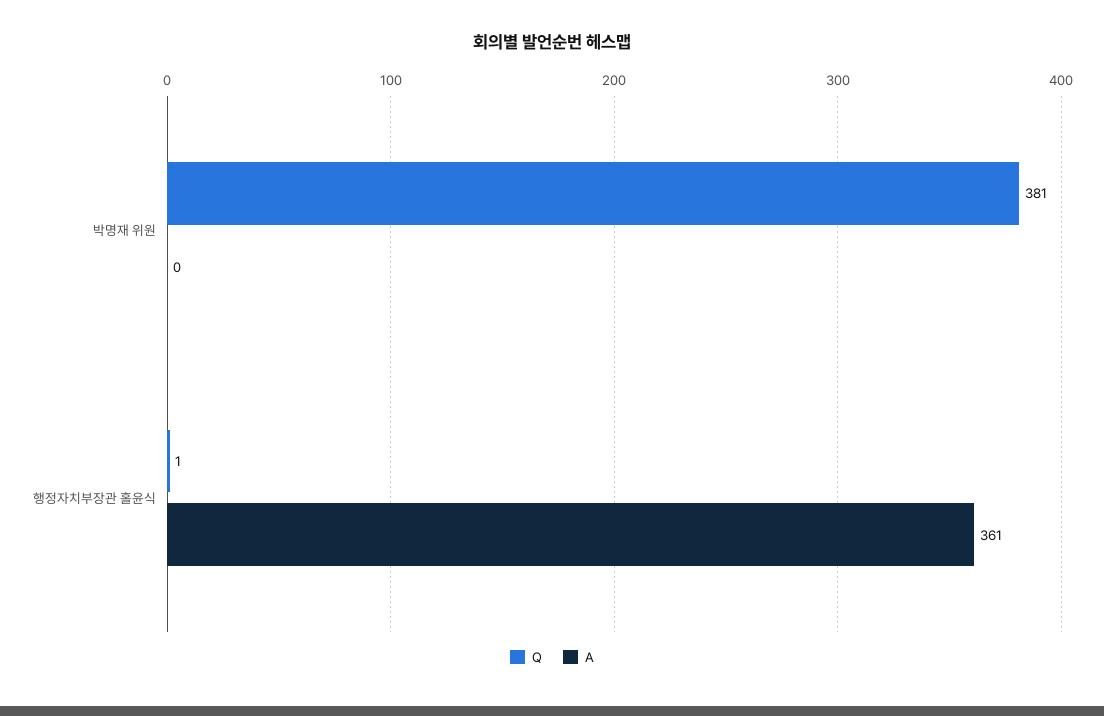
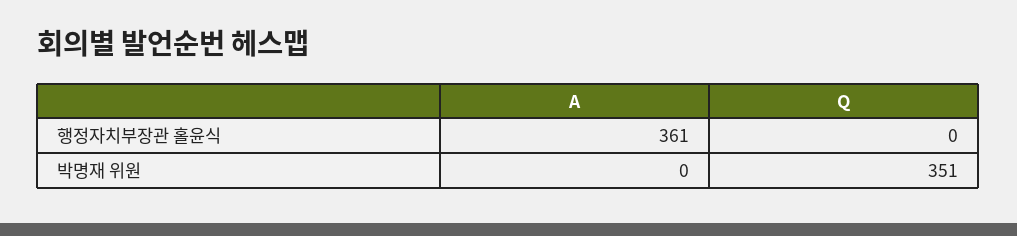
Q, 박명재 위원: 381 -> 351
Q, 행정자치부장관 홀윤식: 1 -> 0

